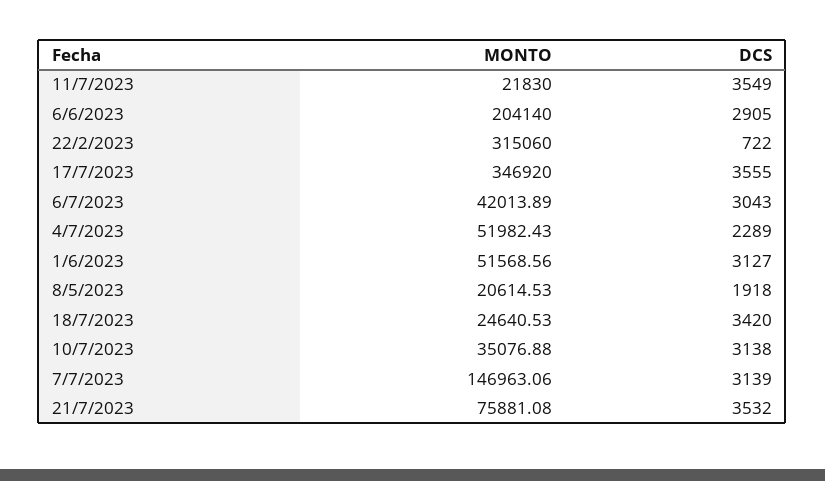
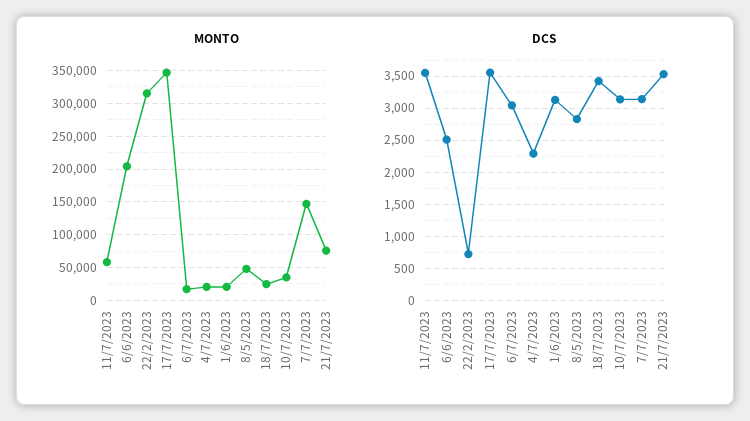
MONTO, 11/7/2023: 21830 -> 60000
DCS, 6/6/2023: 2905 -> 2500
MONTO, 6/7/2023: 42013.89 -> 20000
MONTO, 4/7/2023: 51982.43 -> 20000
MONTO, 1/6/2023: 51568.56 -> 20000
MONTO, 8/5/2023: 20614.53 -> 50000
DCS, 8/5/2023: 1918 -> 2800

